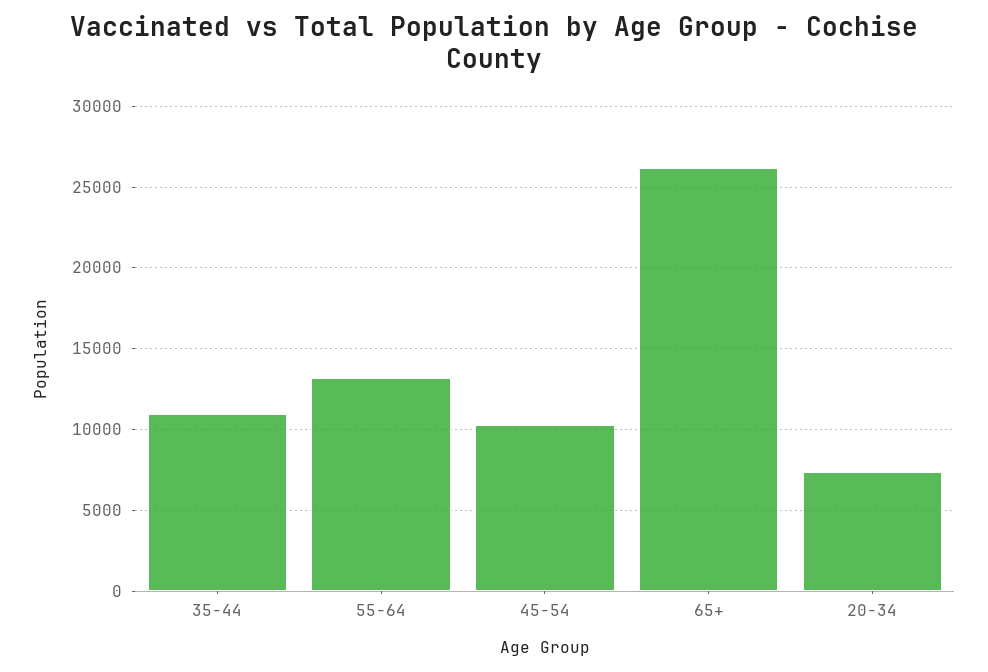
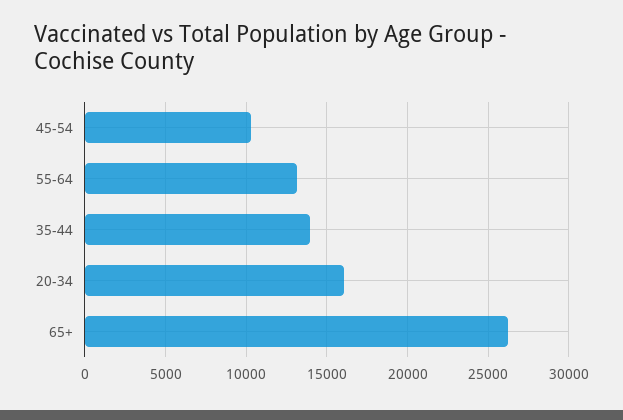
35-44: 11000 -> 14000
20-34: 7500 -> 16000

